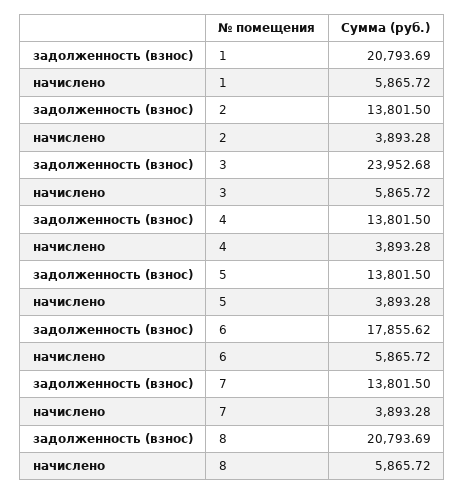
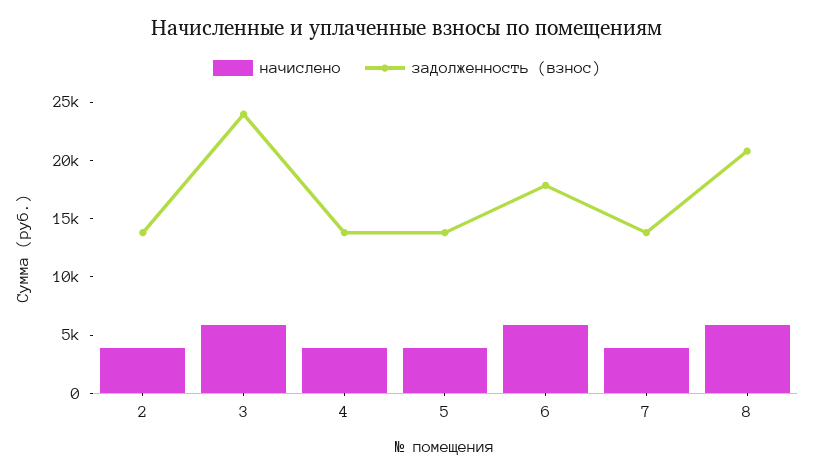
задолженность (взнос), 1: 20793.69 -> none
начислено, 1: 5865.72 -> none

